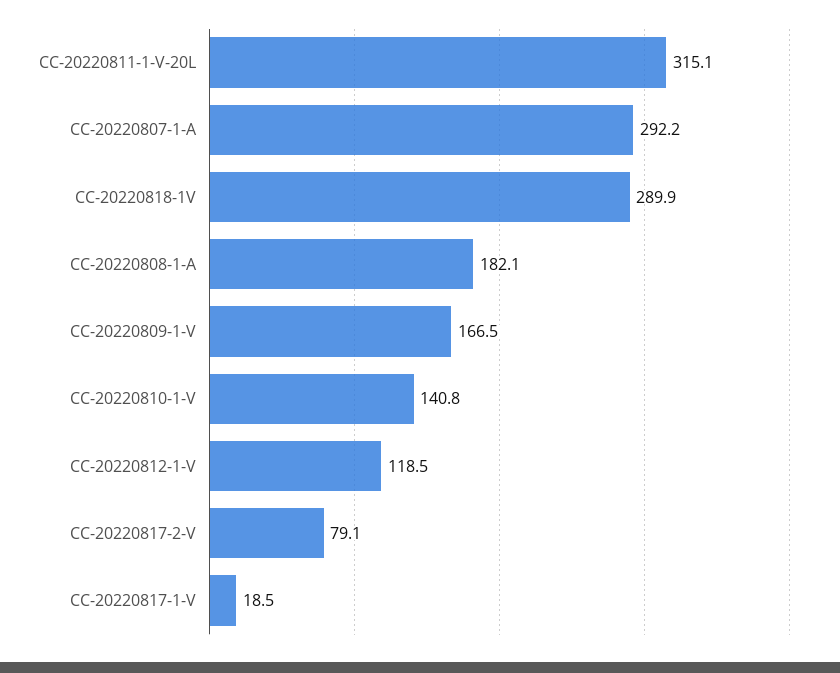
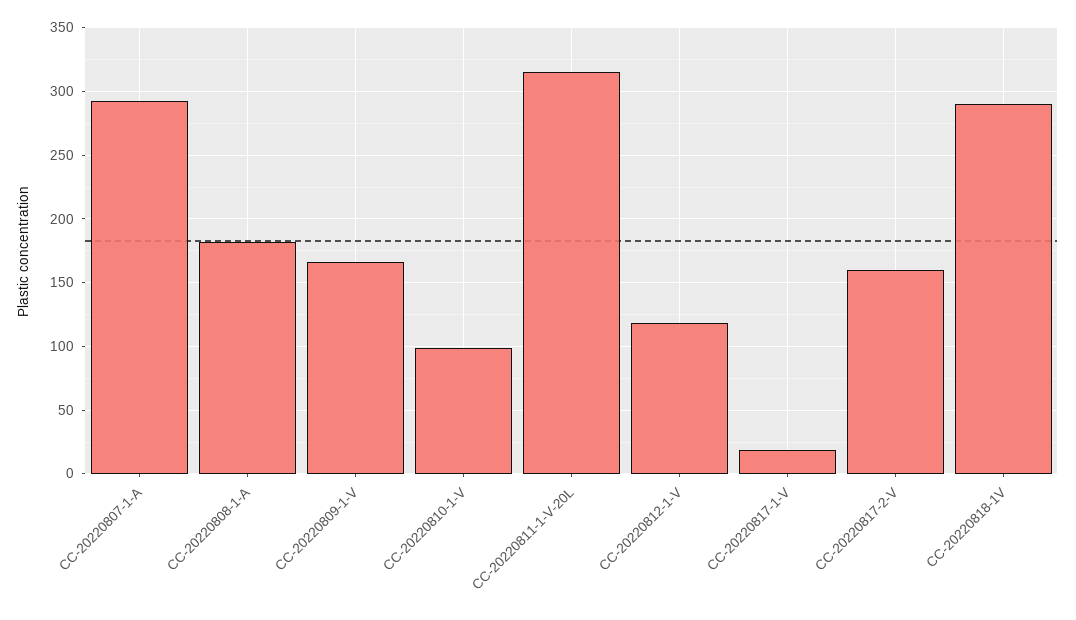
CC-20220810-1-V: 140.8 -> 100
CC-20220817-2-V: 79.1 -> 160

